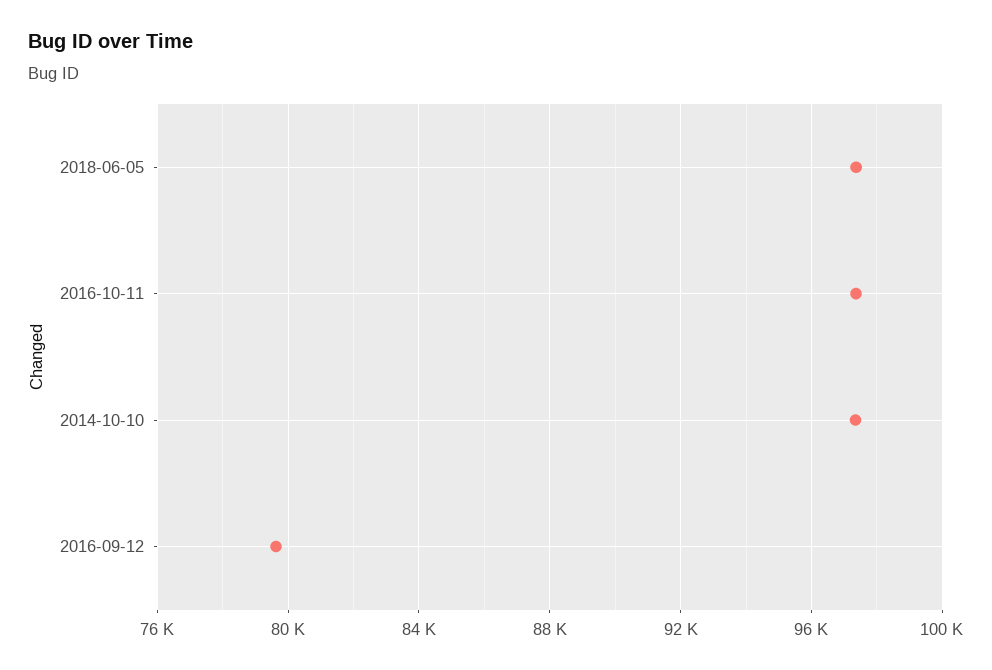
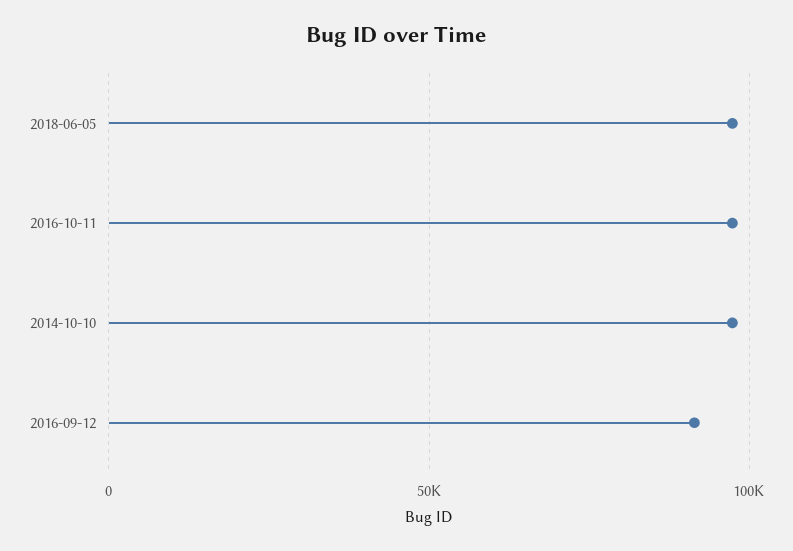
2016-09-12: 79500 -> 90000

